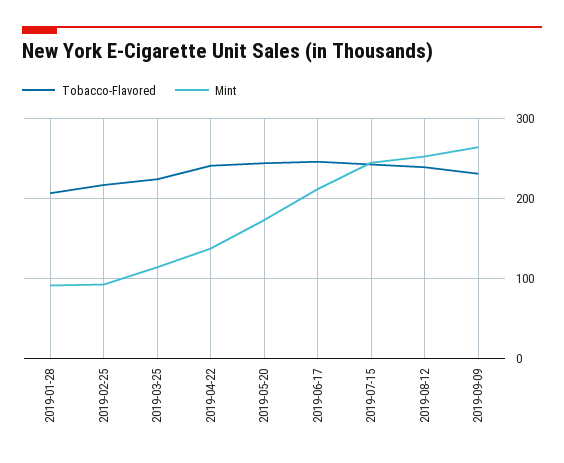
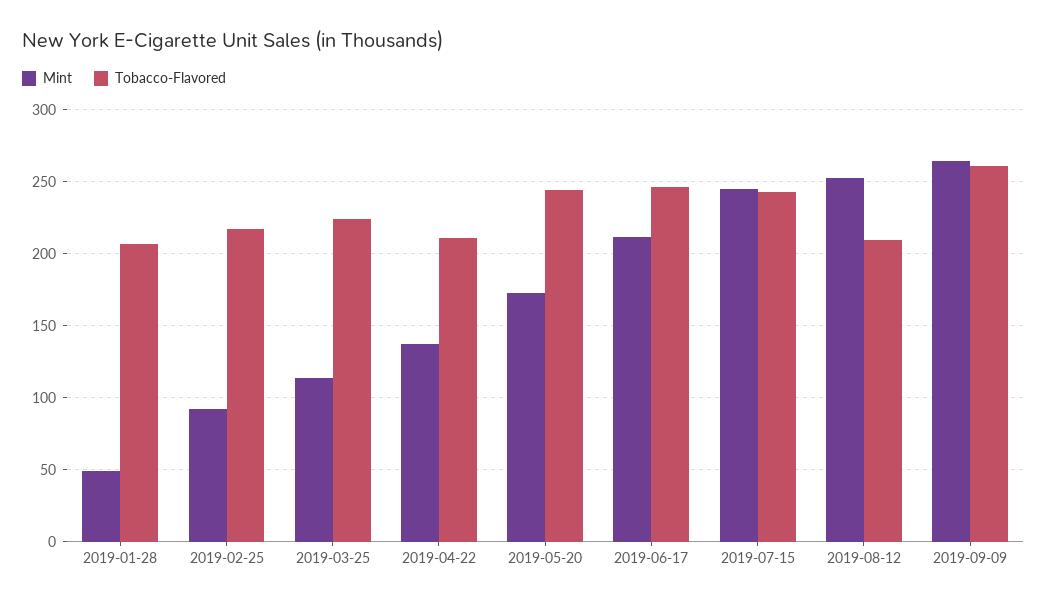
Mint, 2019-01-28: 90 -> 50
Tobacco-Flavored, 2019-04-22: 240 -> 210
Tobacco-Flavored, 2019-08-12: 240 -> 210
Tobacco-Flavored, 2019-09-09: 230 -> 260

